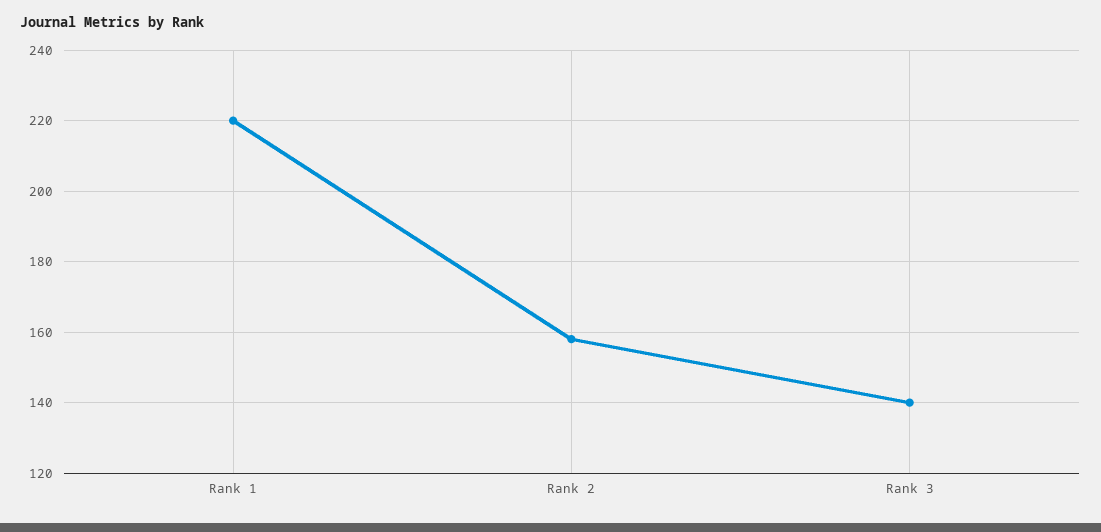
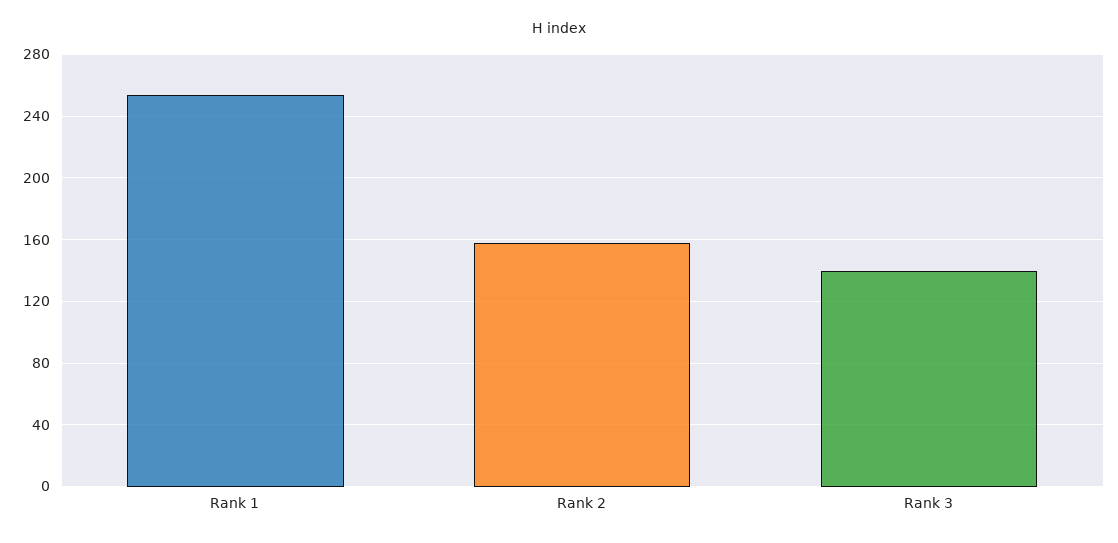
Rank 1: 220 -> 255

